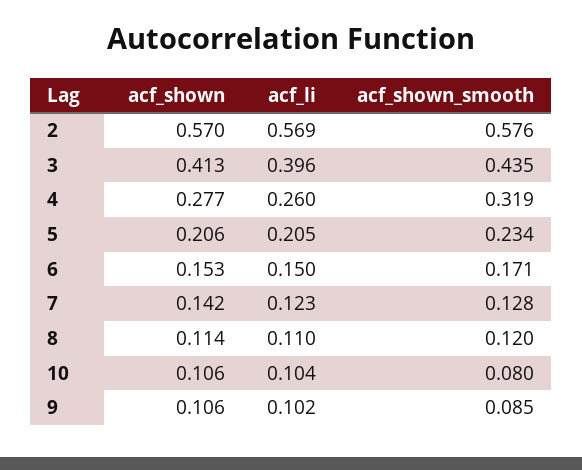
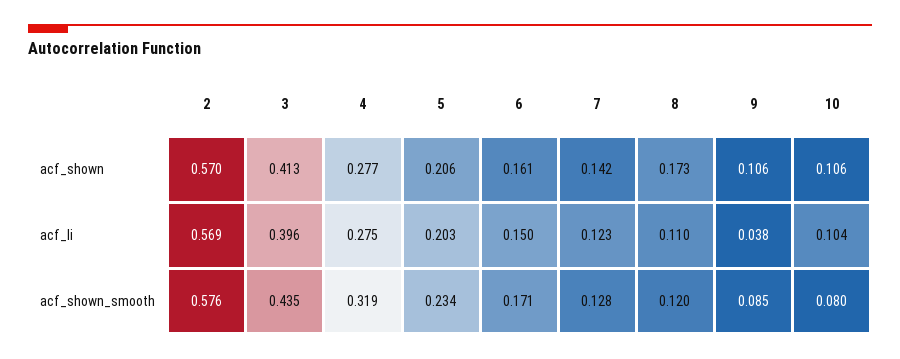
acf_li, 4: 0.26 -> 0.275
acf_li, 5: 0.205 -> 0.203
acf_shown, 6: 0.153 -> 0.161
acf_shown, 8: 0.114 -> 0.173
acf_li, 9: 0.102 -> 0.038

